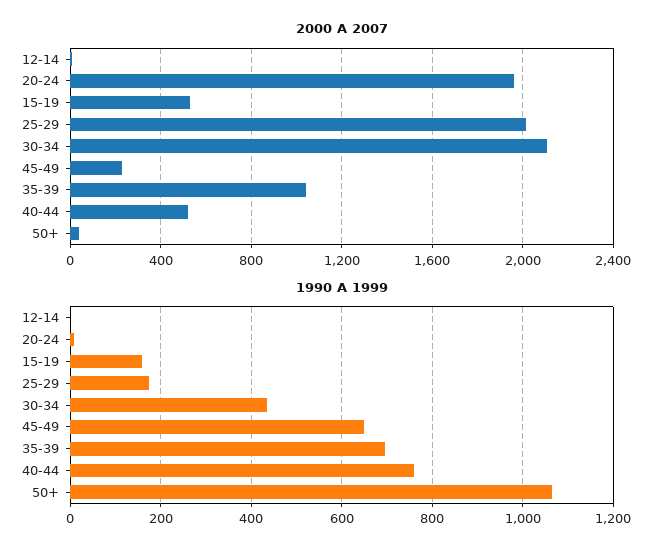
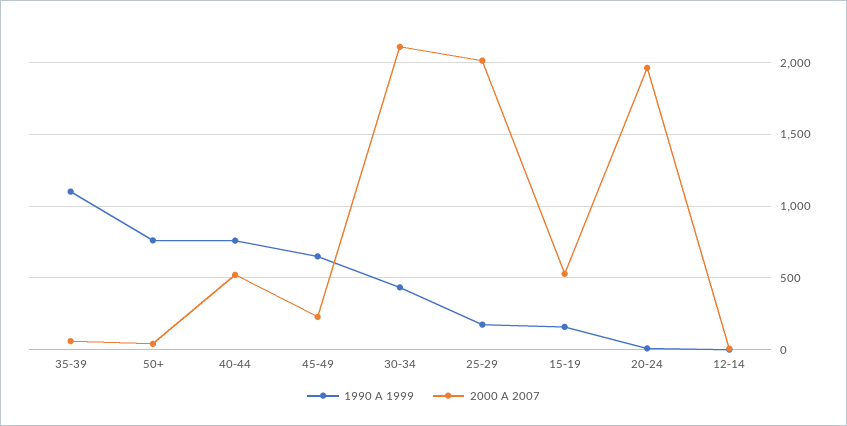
2000 A 2007, 35-39: 1050 -> 50
1990 A 1999, 35-39: 700 -> 1100
1990 A 1999, 50+: 1060 -> 750

